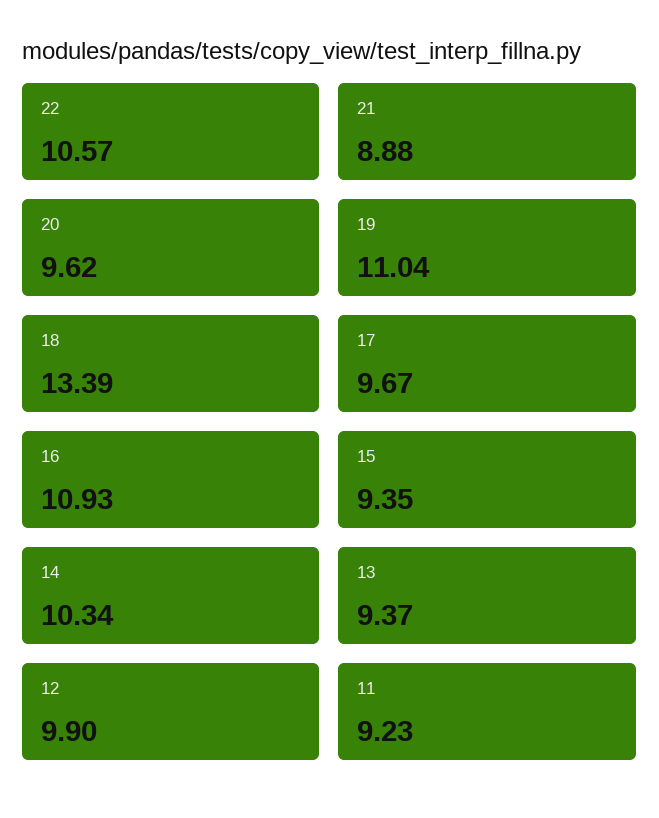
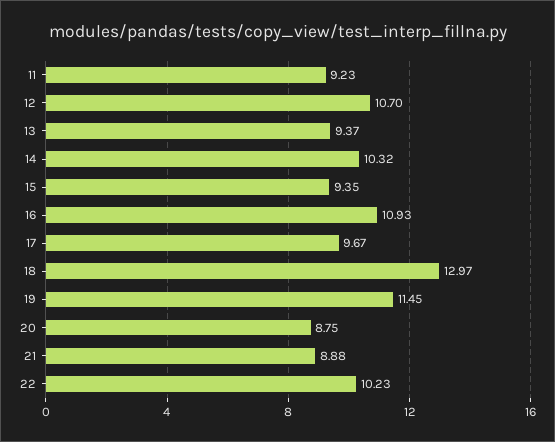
22: 10.57 -> 10.23
20: 9.62 -> 8.75
19: 11.04 -> 11.45
18: 13.39 -> 12.97
14: 10.34 -> 10.32
12: 9.9 -> 10.7

